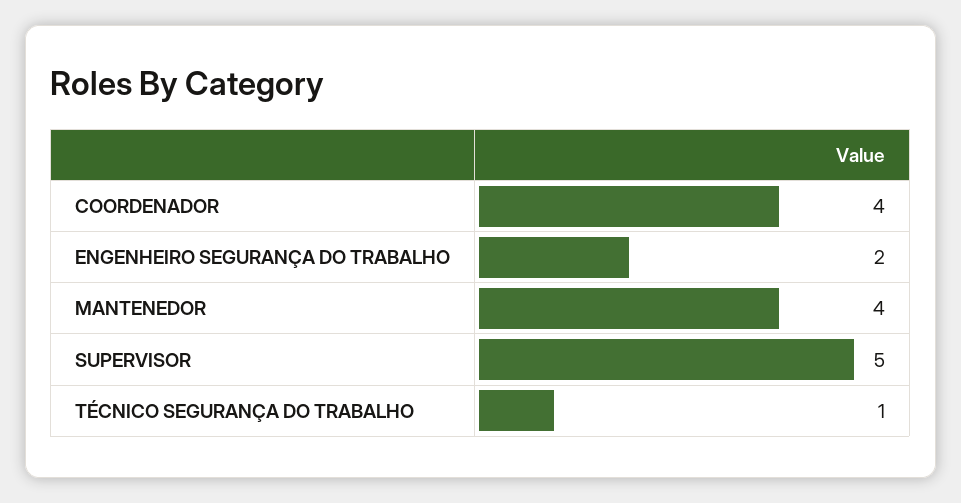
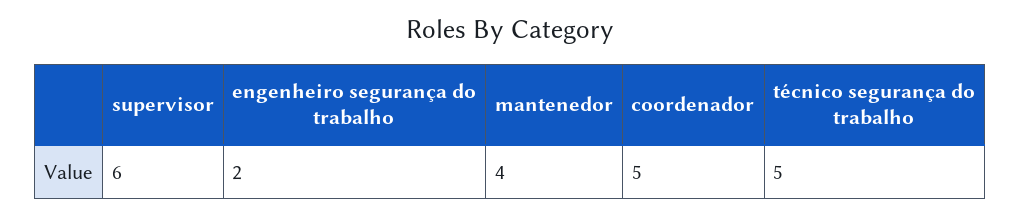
COORDENADOR: 4 -> 5
SUPERVISOR: 5 -> 6
TÉCNICO SEGURANÇA DO TRABALHO: 1 -> 5

